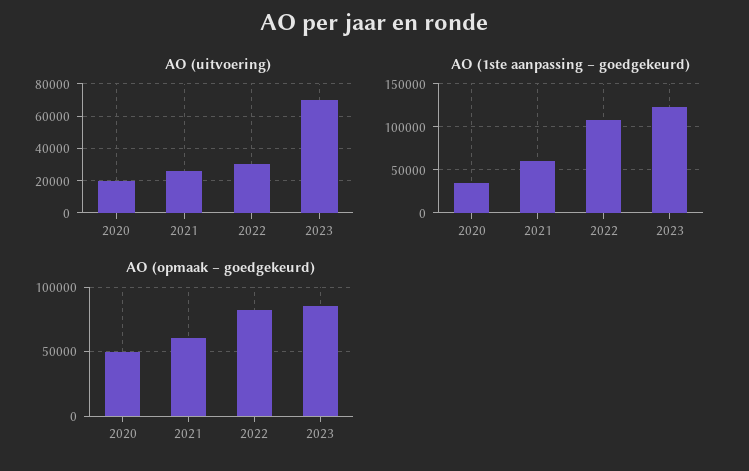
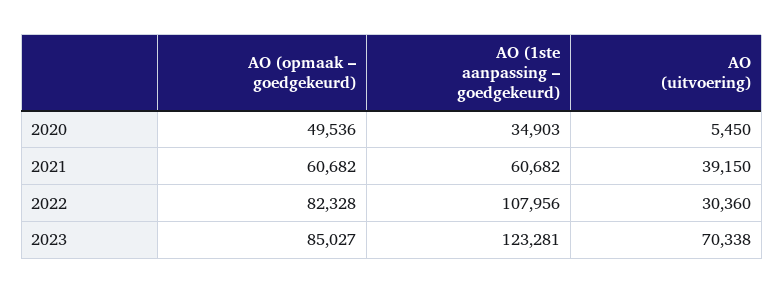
AO (uitvoering), 2020: 20000 -> 5450
AO (uitvoering), 2021: 25000 -> 39150

